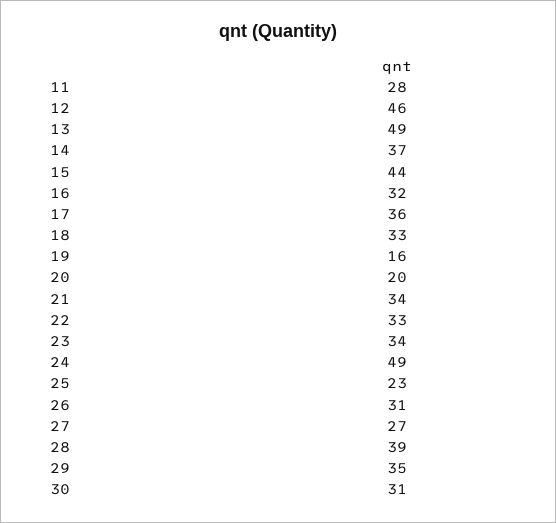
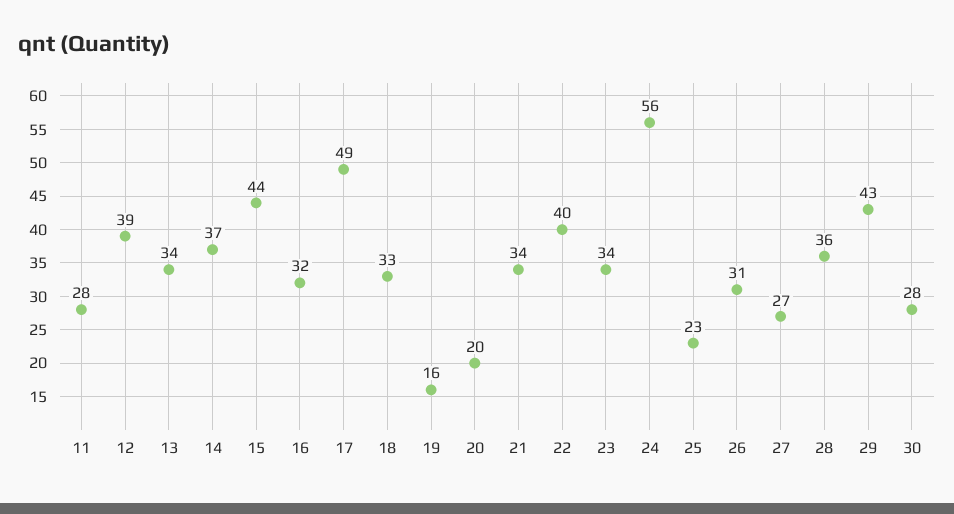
12: 46 -> 39
13: 49 -> 34
17: 36 -> 49
22: 33 -> 40
24: 49 -> 56
28: 39 -> 36
29: 35 -> 43
30: 31 -> 28

